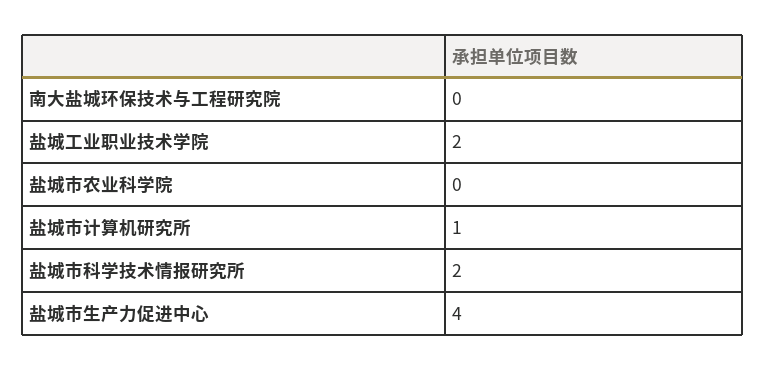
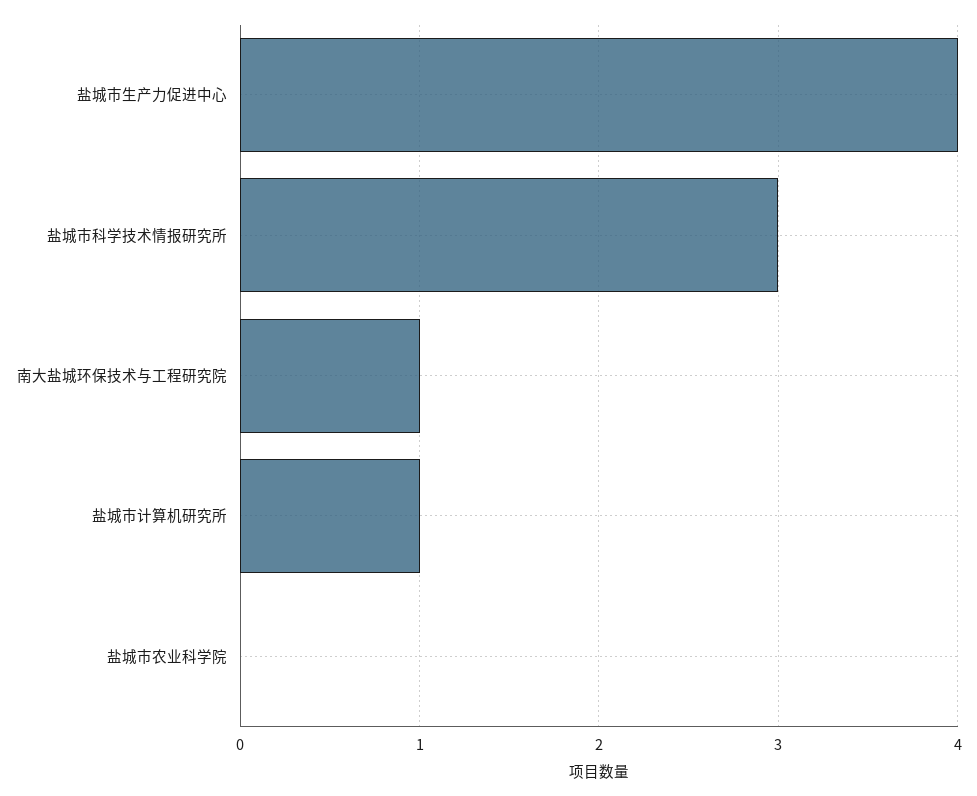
南大盐城环保技术与工程研究院: 0 -> 1
盐城工业职业技术学院: 2 -> none
盐城市科学技术情报研究所: 2 -> 3

